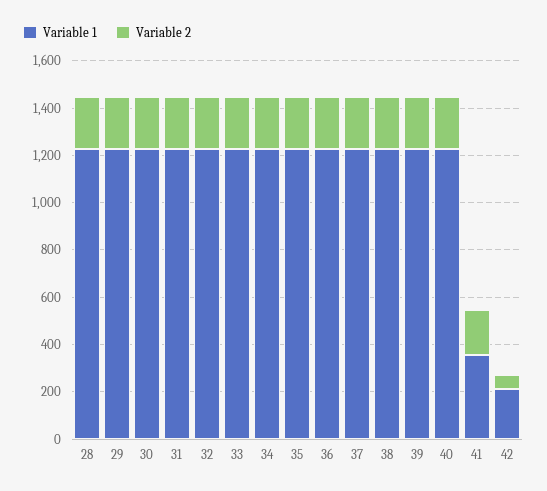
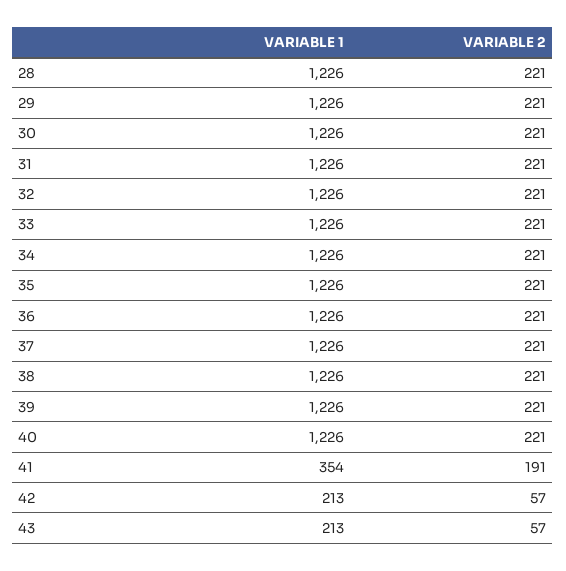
Variable 1, 43: none -> 213
Variable 2, 43: none -> 57

